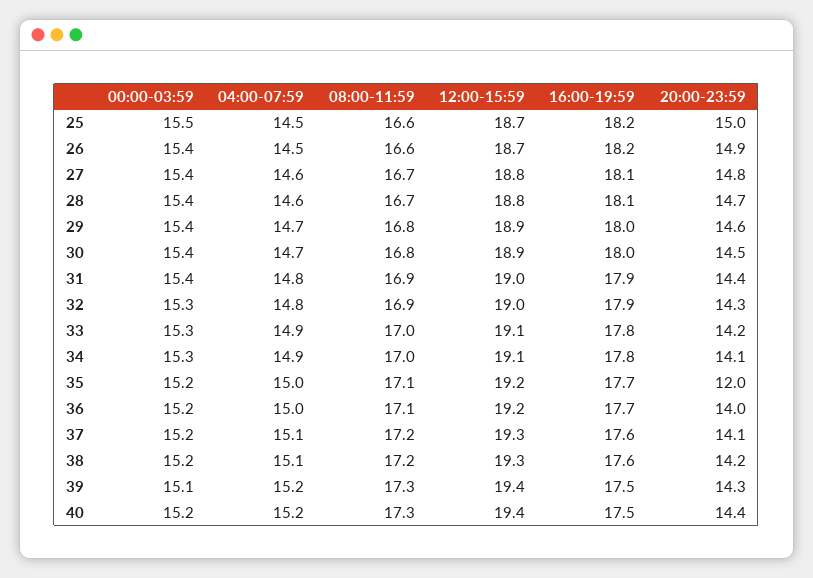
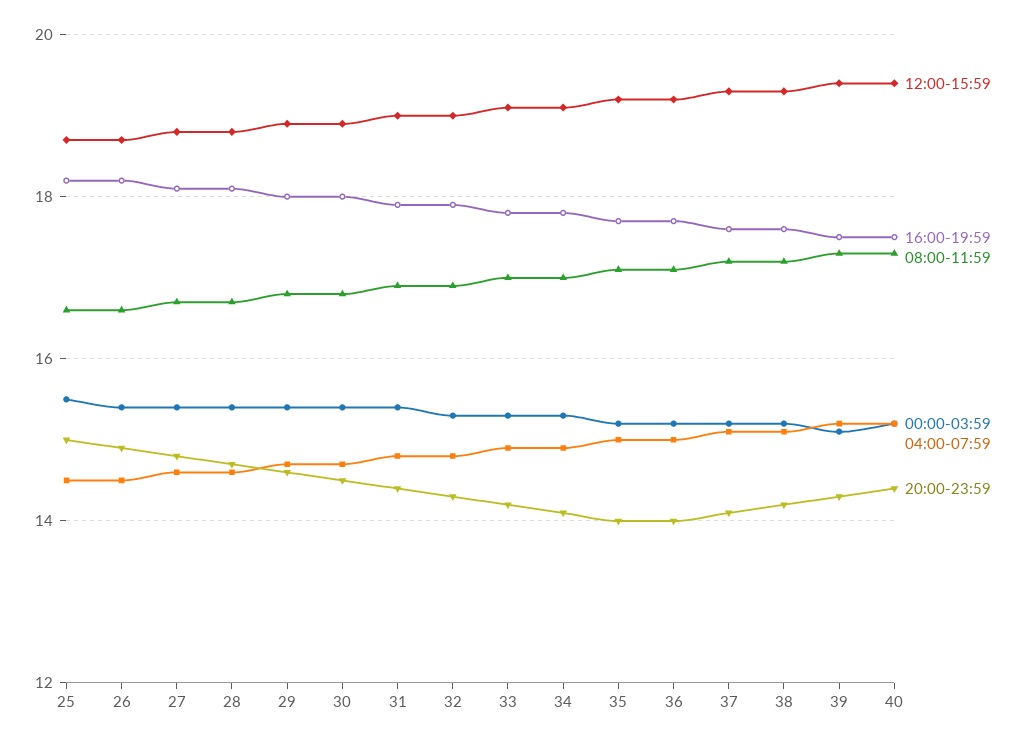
20:00-23:59, 35: 12 -> 14

